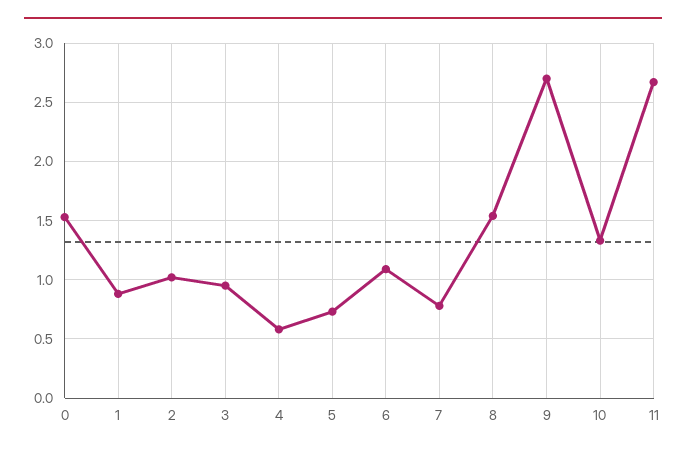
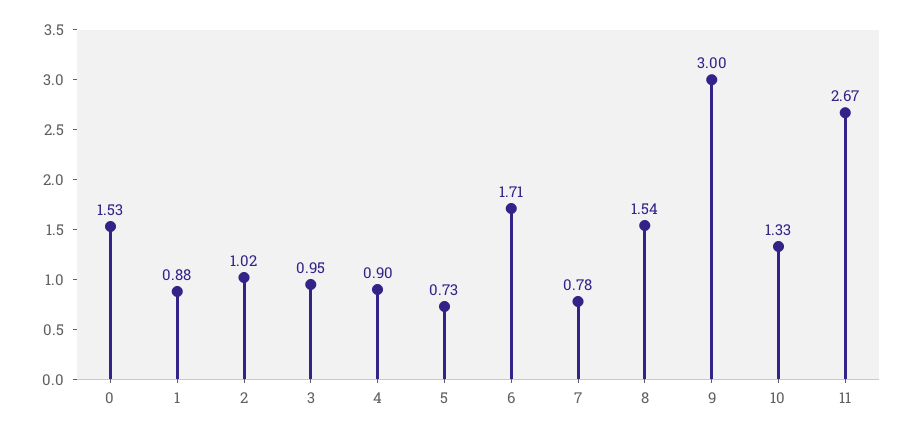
4: 0.6 -> 0.9
6: 1.1 -> 1.71
9: 2.7 -> 3

